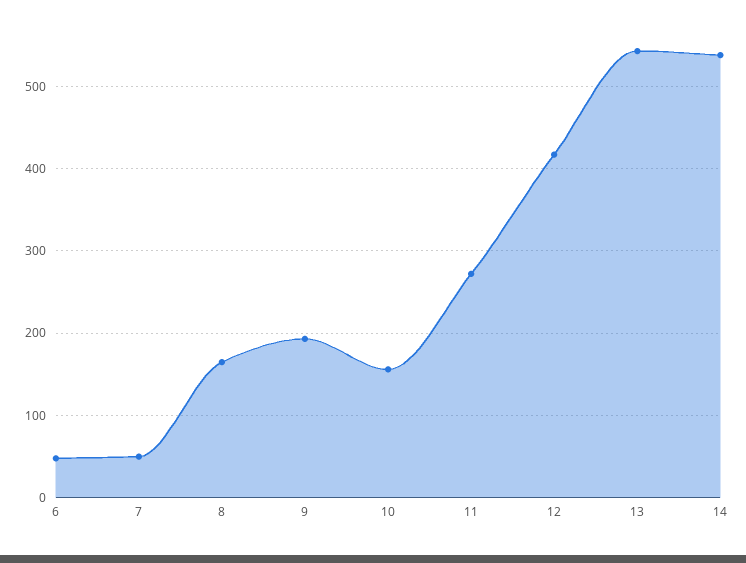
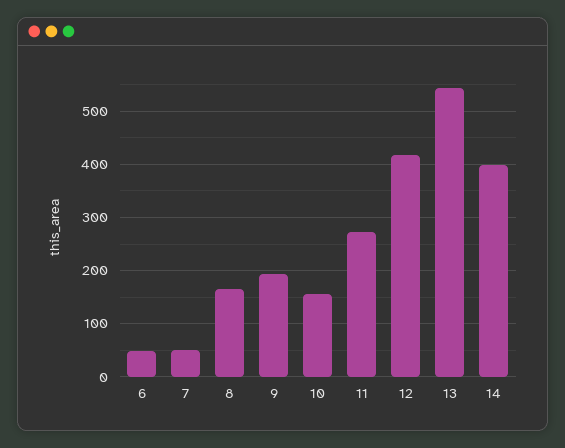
14: 540 -> 400

